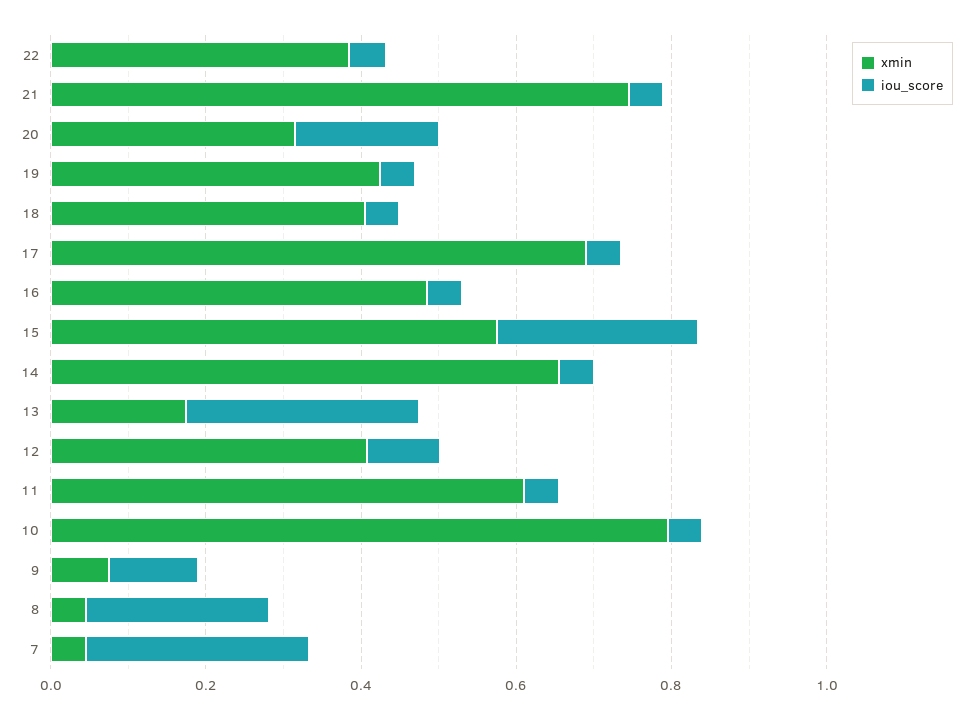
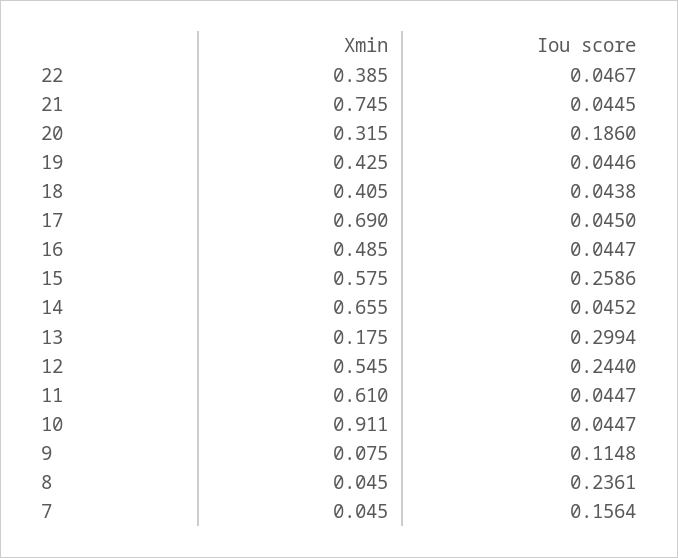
xmin, 12: 0.4 -> 0.545
iou_score, 12: 0.1 -> 0.244
xmin, 10: 0.8 -> 0.911
iou_score, 7: 0.3 -> 0.1564

